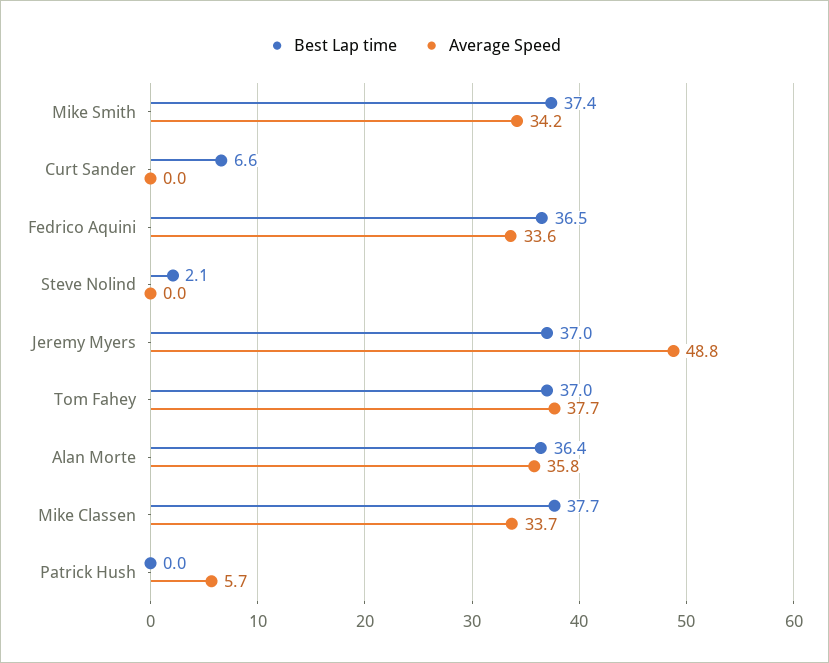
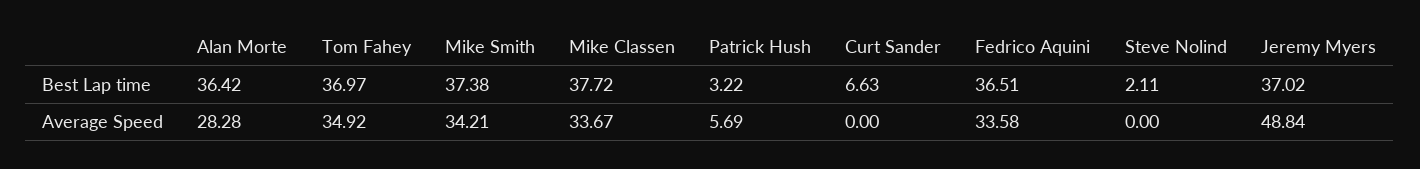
Average Speed, Tom Fahey: 37.7 -> 34.92
Average Speed, Alan Morte: 35.8 -> 28.28
Best Lap time, Patrick Hush: 0 -> 3.22

